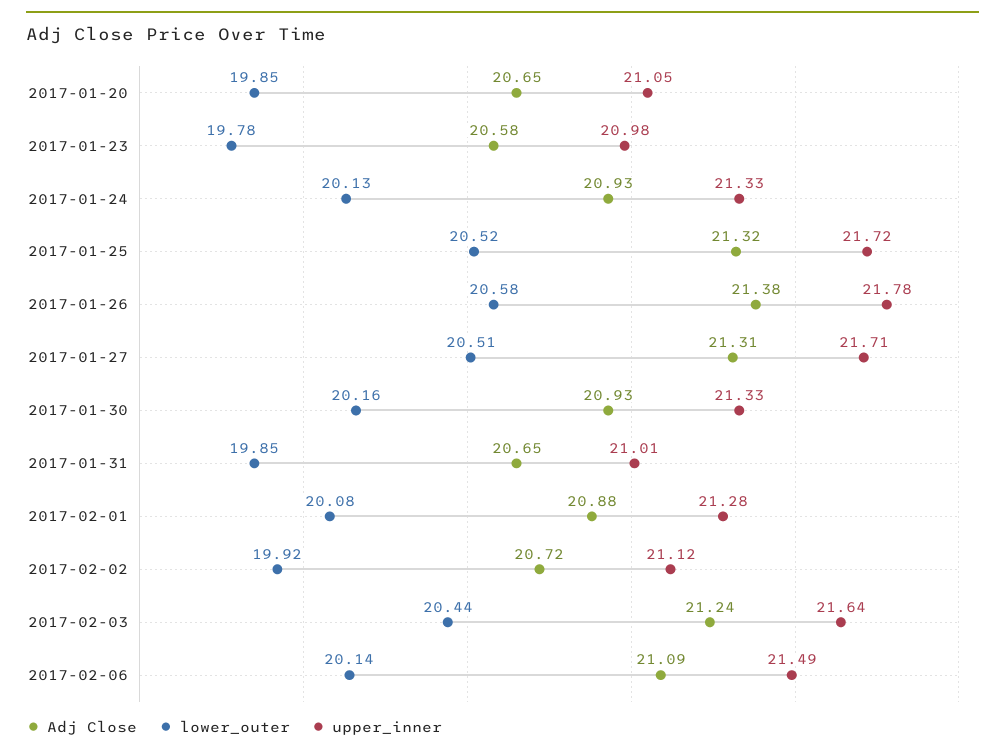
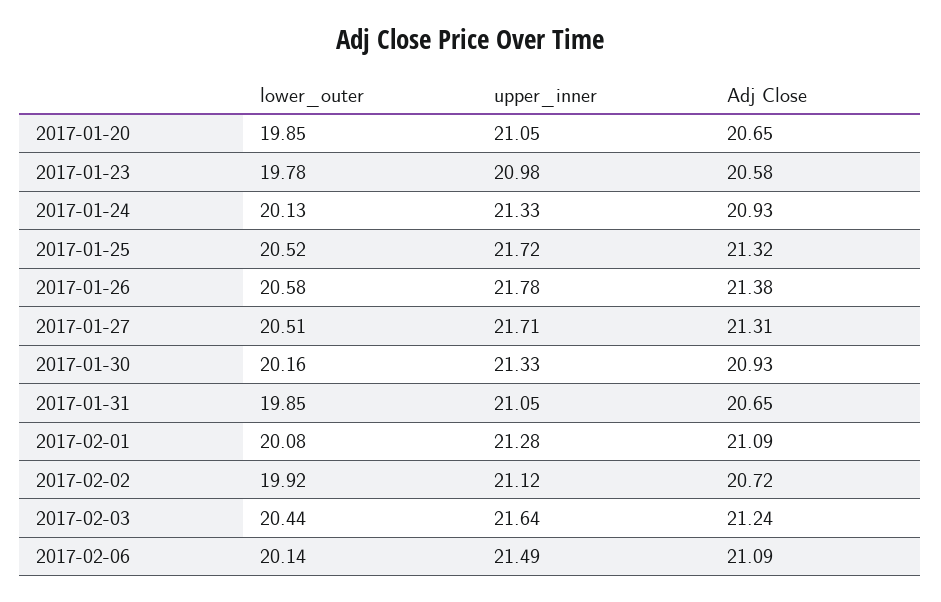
upper_inner, 2017-01-31: 21.01 -> 21.05
Adj Close, 2017-02-01: 20.88 -> 21.09

